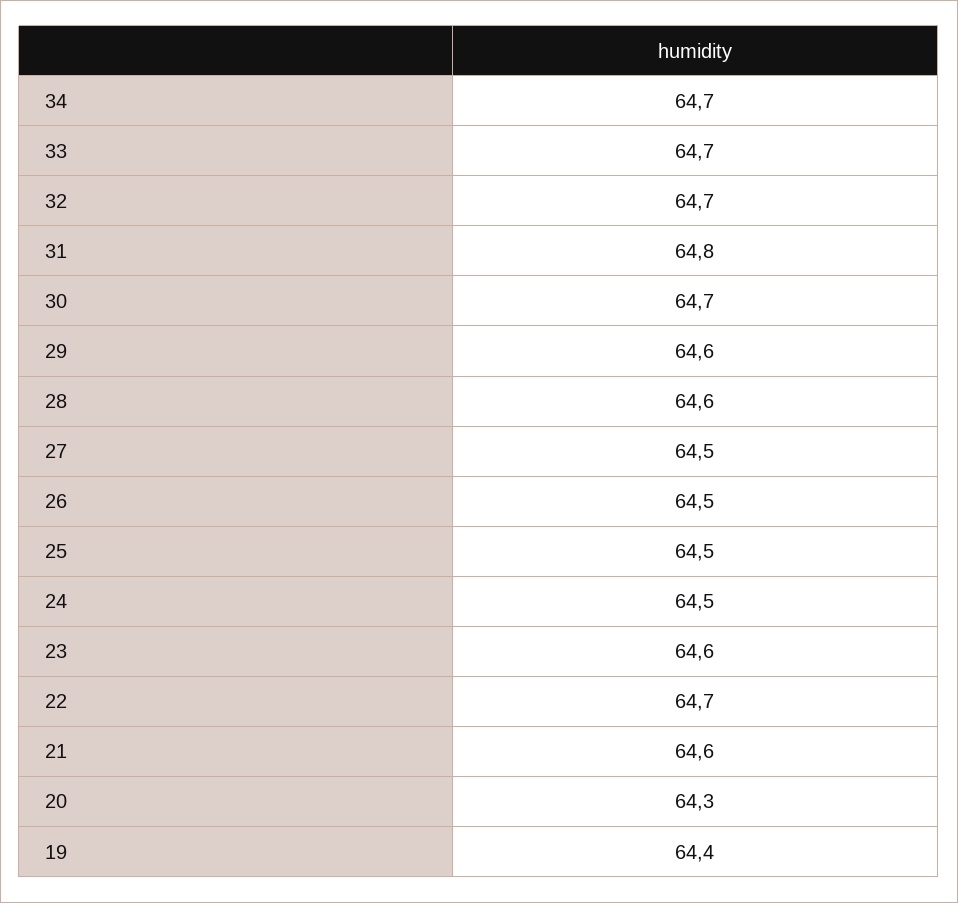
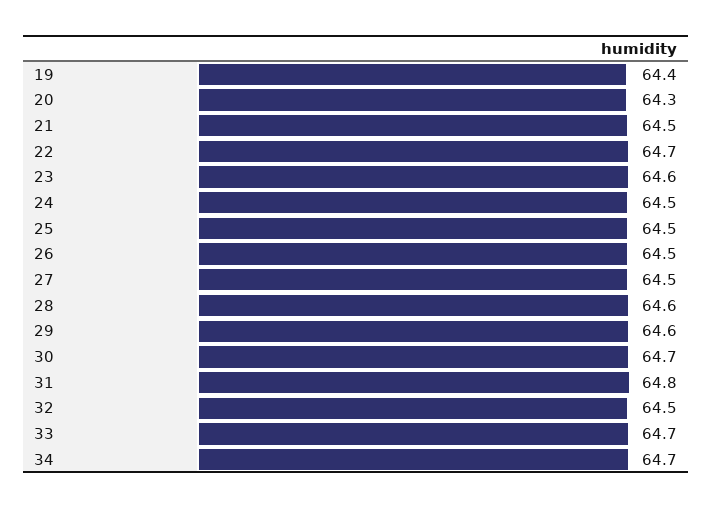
32: 64.7 -> 64.5
21: 64.6 -> 64.5

